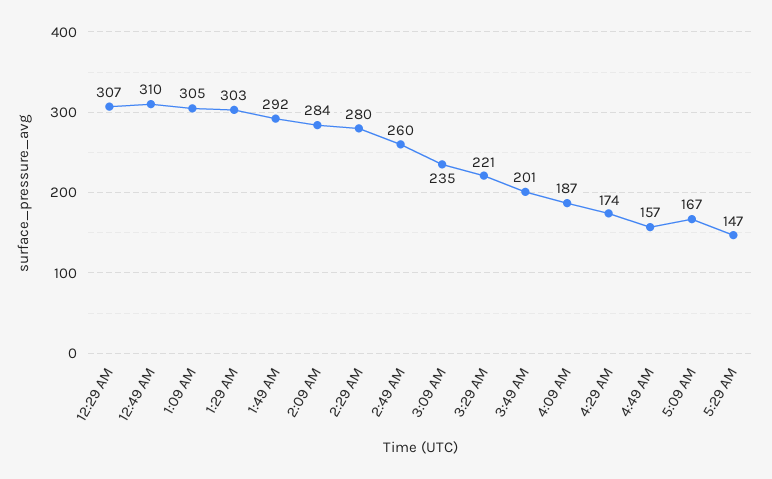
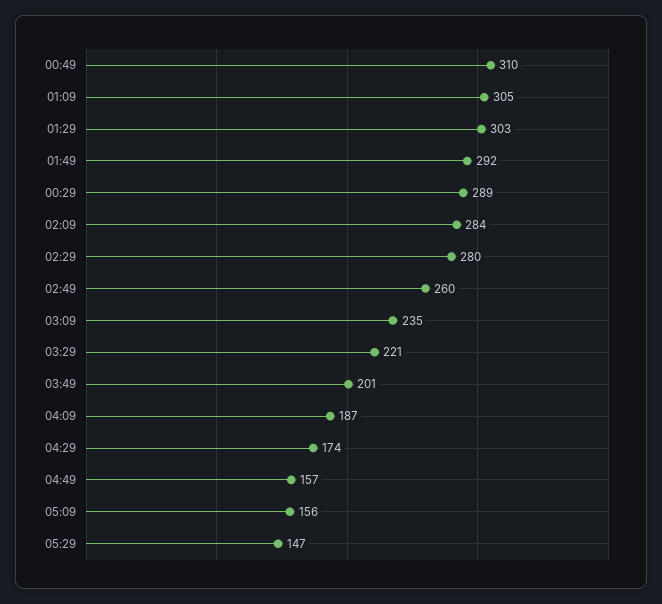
12:29 AM: 307 -> 289
5:09 AM: 167 -> 156

